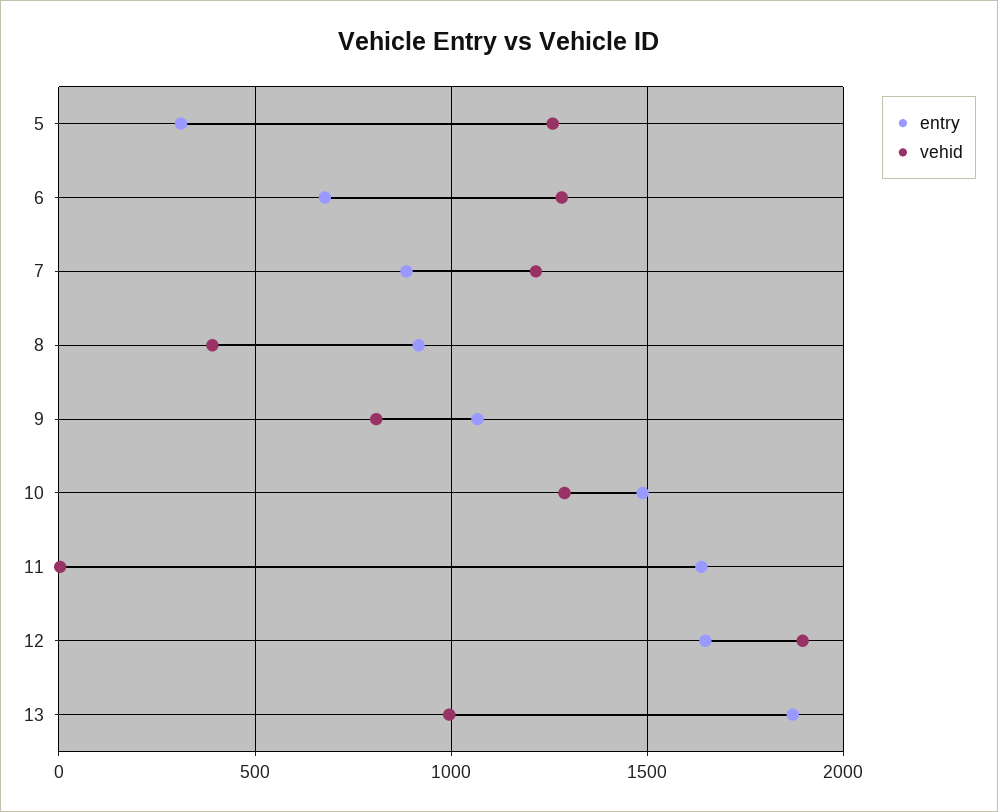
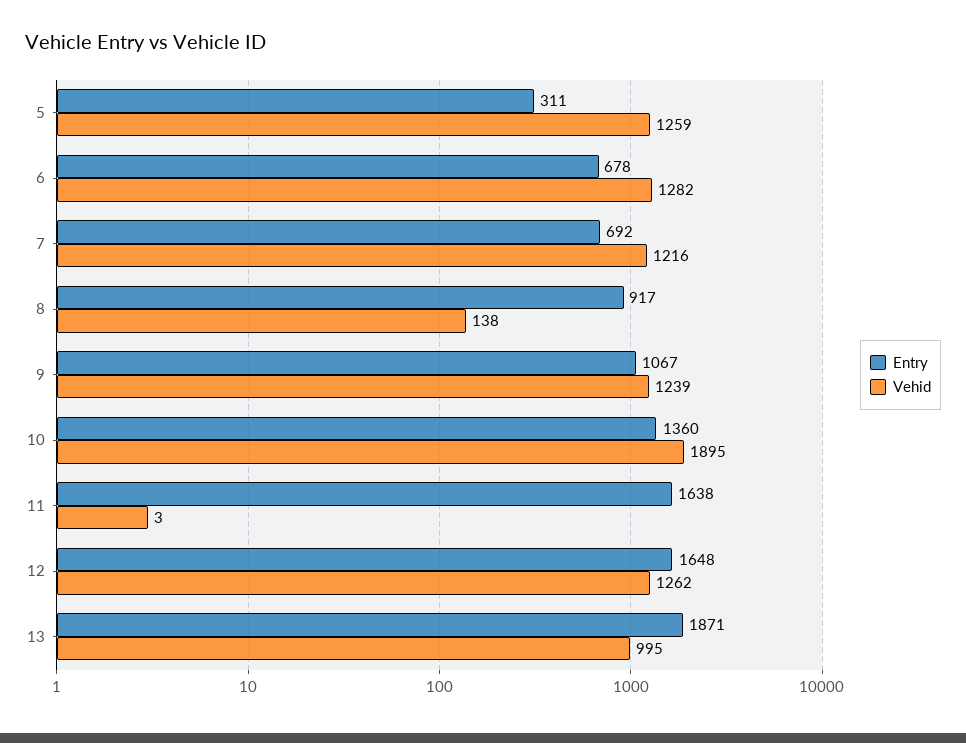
entry, 7: 900 -> 692
vehid, 8: 400 -> 138
vehid, 9: 800 -> 1239
entry, 10: 1500 -> 1360
vehid, 10: 1300 -> 1895
vehid, 12: 1900 -> 1262

